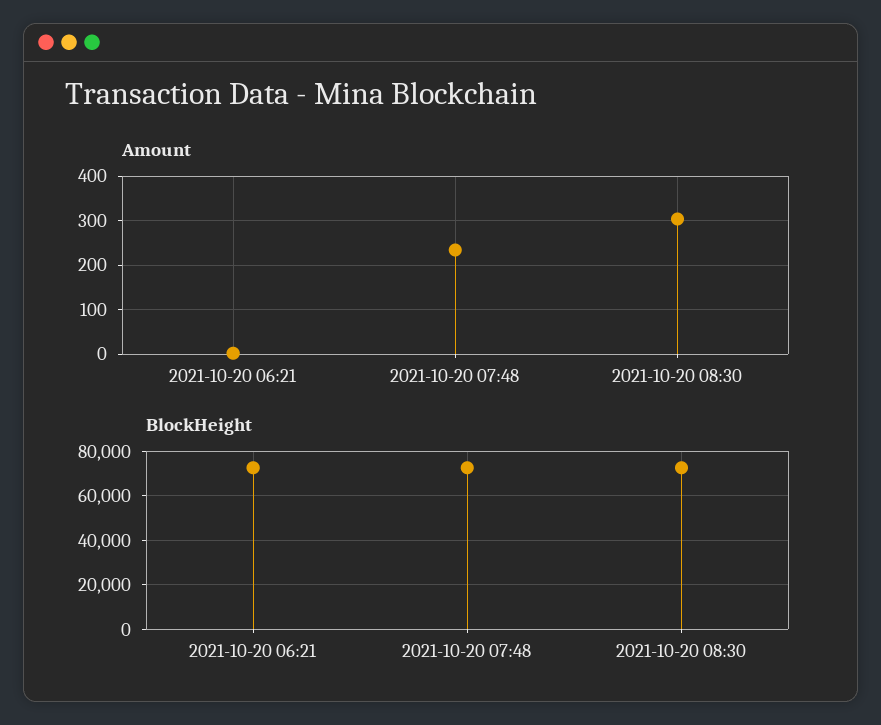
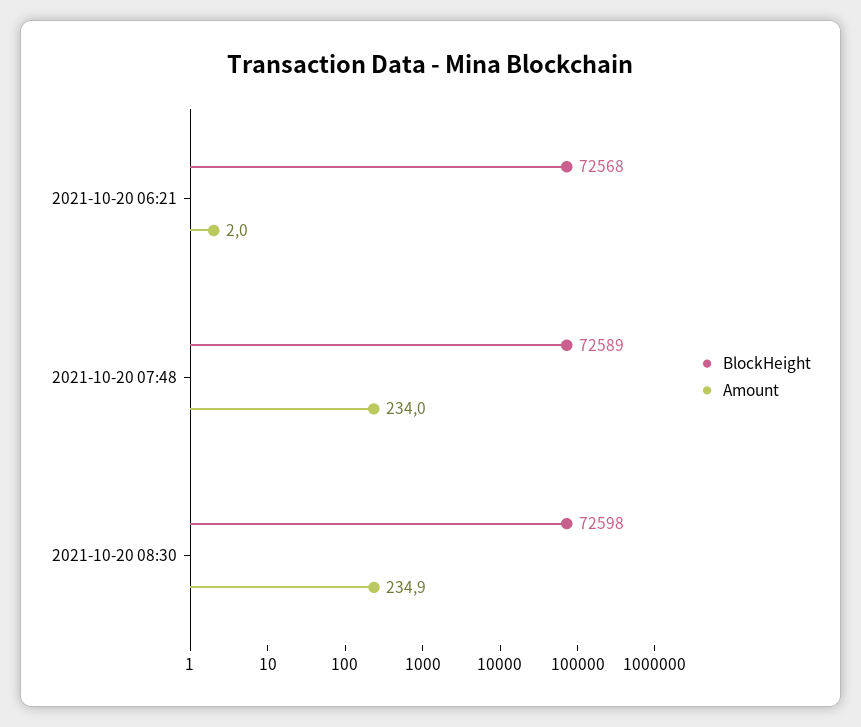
Amount, 2021-10-20 08:30: 300 -> 234.9

